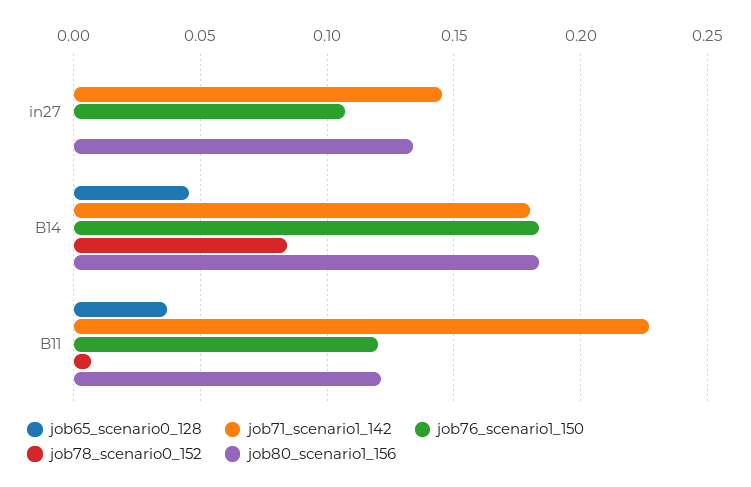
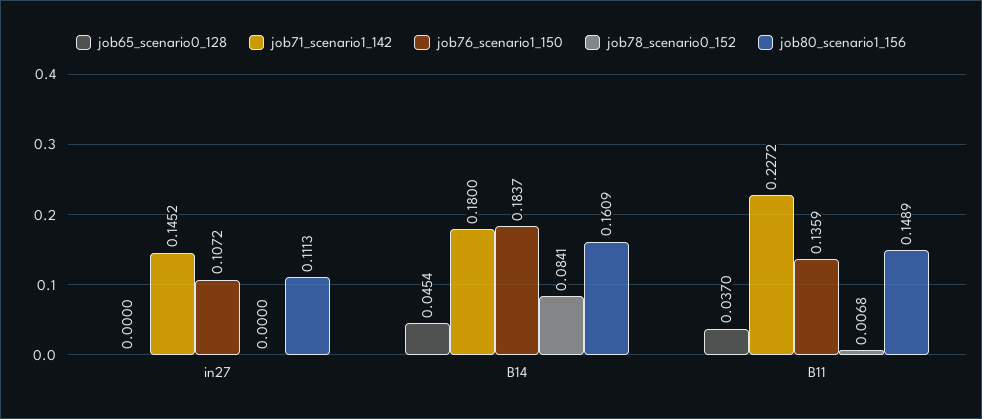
job80_scenario1_156, in27: 0.135 -> 0.1113
job80_scenario1_156, B14: 0.185 -> 0.1609
job76_scenario1_150, B11: 0.12 -> 0.1359
job80_scenario1_156, B11: 0.12 -> 0.1489

